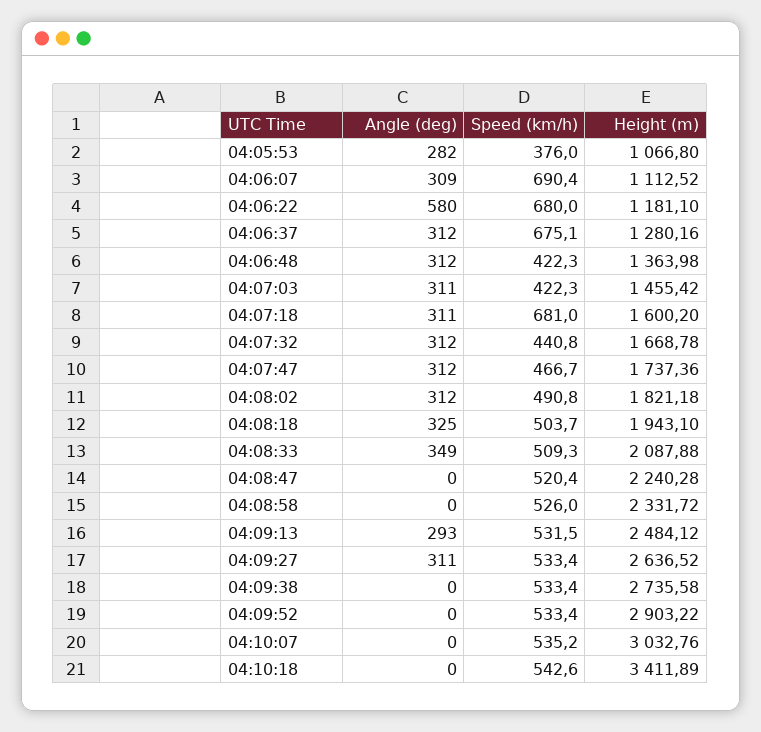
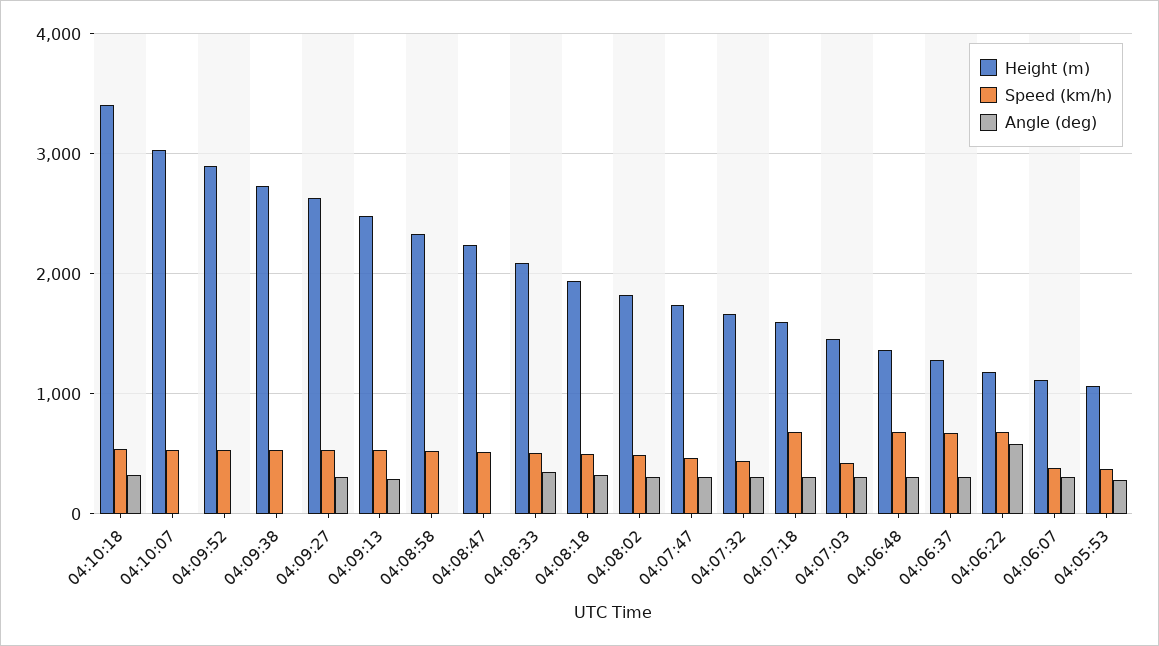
Speed (km/h), 04:06:07: 690.4 -> 400
Speed (km/h), 04:06:48: 422.3 -> 700
Angle (deg), 04:10:18: 0 -> 300

